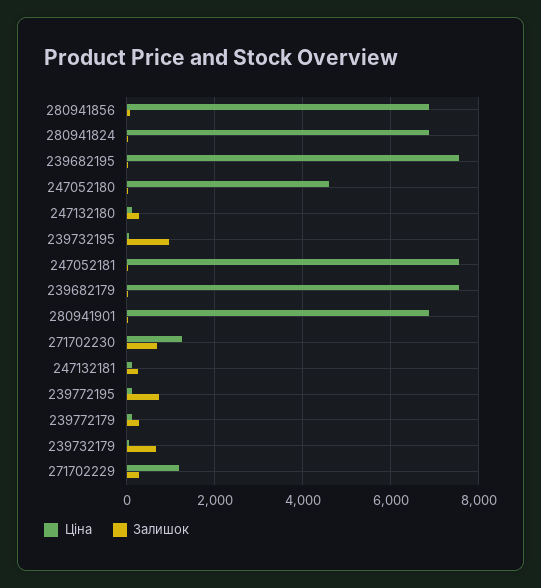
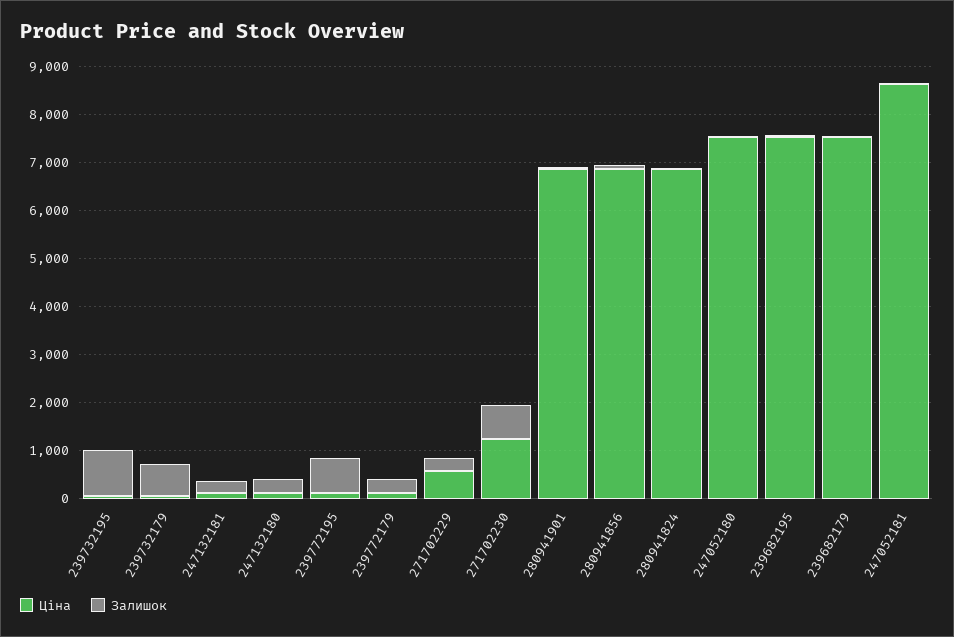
Ціна, 247052180: 4600 -> 7600
Ціна, 247052181: 7600 -> 8600
Ціна, 271702229: 1200 -> 600

